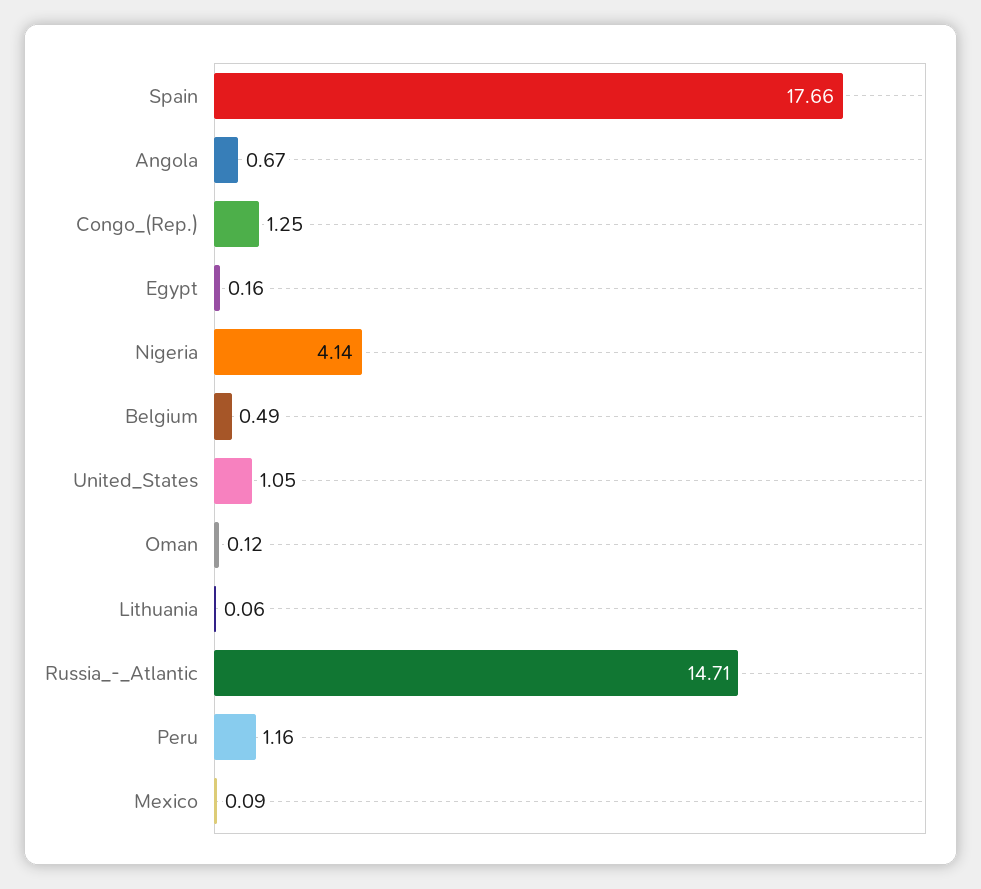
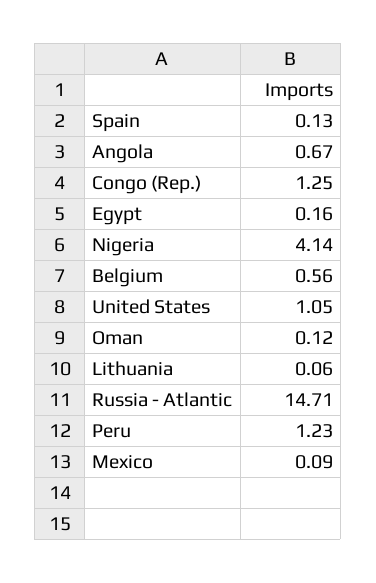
Spain: 17.66 -> 0.13
Belgium: 0.49 -> 0.56
Peru: 1.16 -> 1.23

